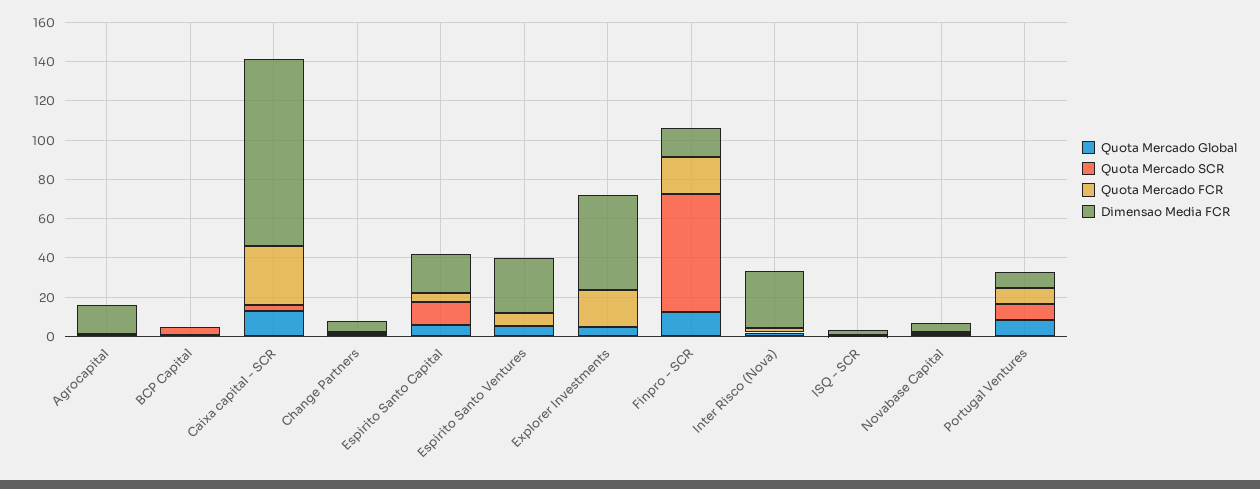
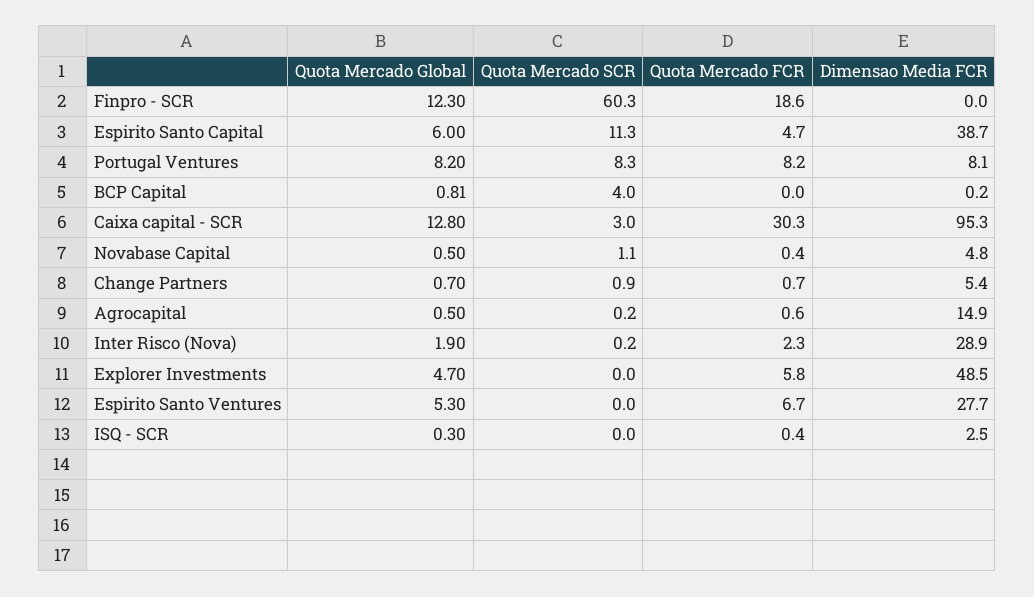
Dimensao Media FCR, Espirito Santo Capital: 20 -> 38.7
Quota Mercado FCR, Explorer Investments: 20 -> 5.8
Dimensao Media FCR, Finpro - SCR: 15 -> 0

